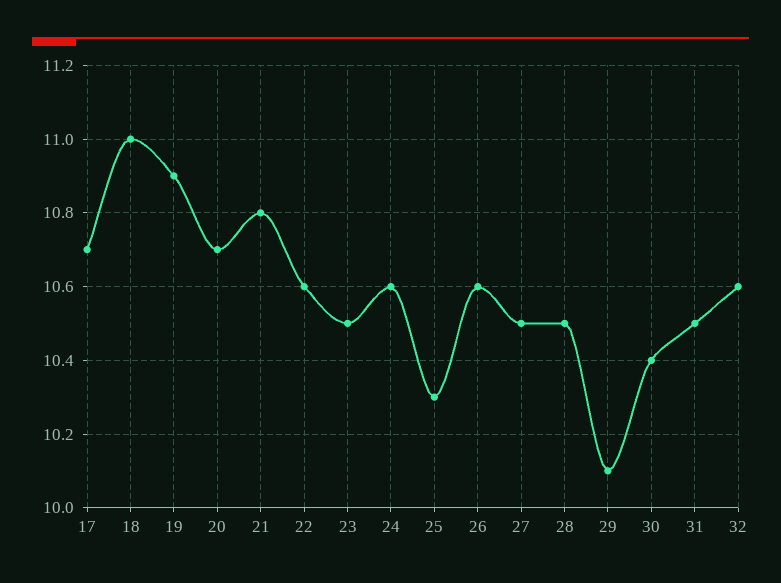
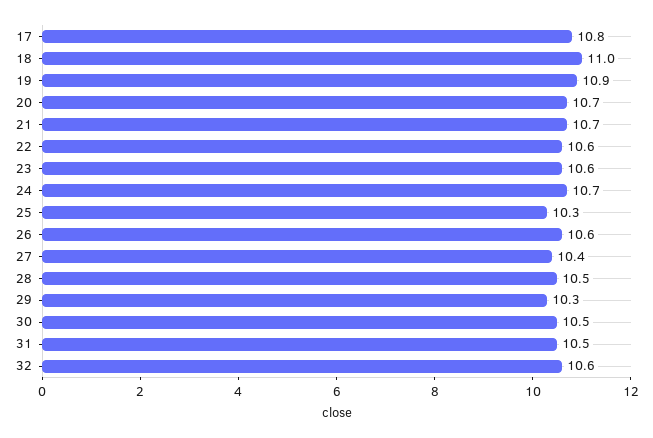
17: 10.7 -> 10.8
21: 10.8 -> 10.7
23: 10.5 -> 10.6
24: 10.6 -> 10.7
27: 10.5 -> 10.4
29: 10.1 -> 10.3
30: 10.4 -> 10.5

